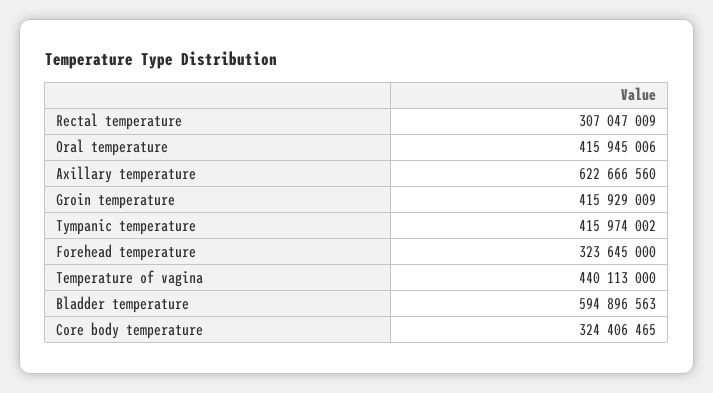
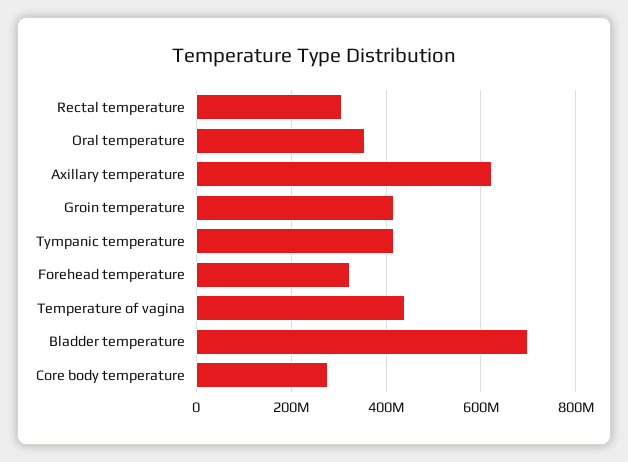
Oral temperature: 415945006 -> 360000000
Bladder temperature: 594896563 -> 700000000
Core body temperature: 324406465 -> 280000000

